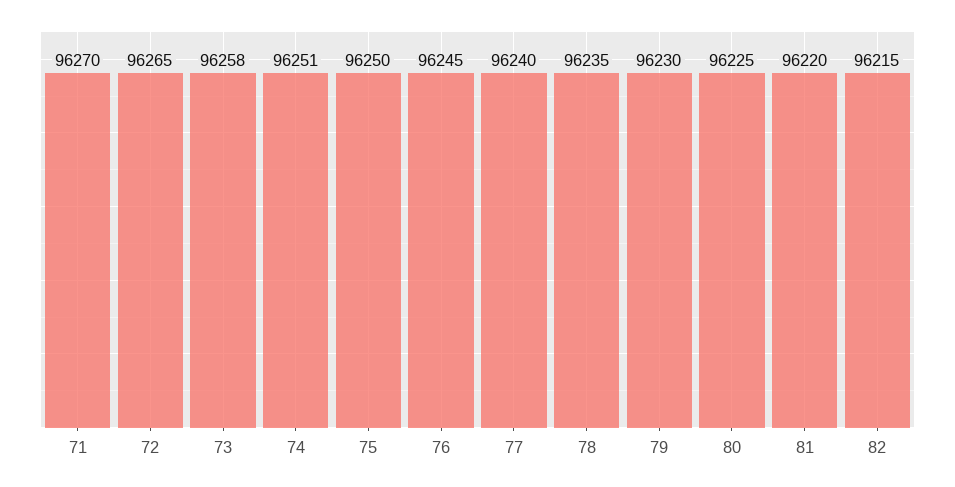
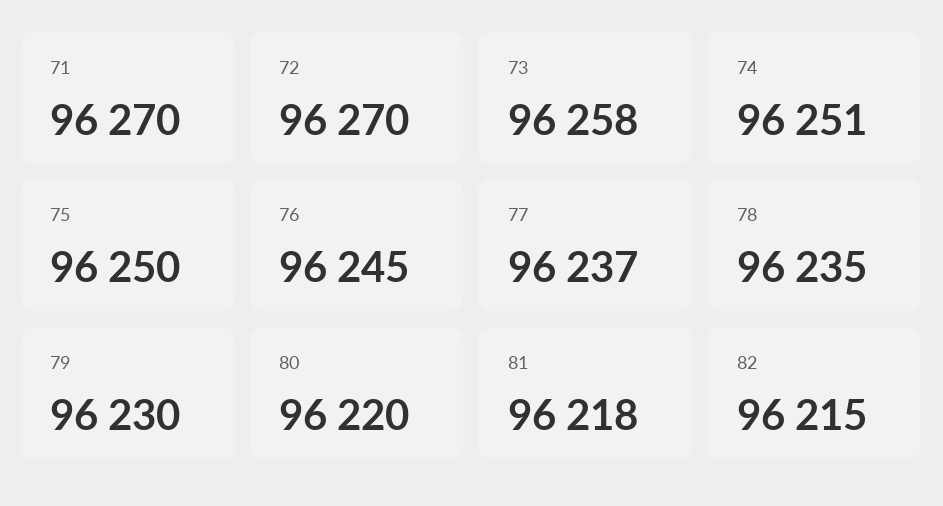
72: 96265 -> 96270
77: 96240 -> 96237
80: 96225 -> 96220
81: 96220 -> 96218

